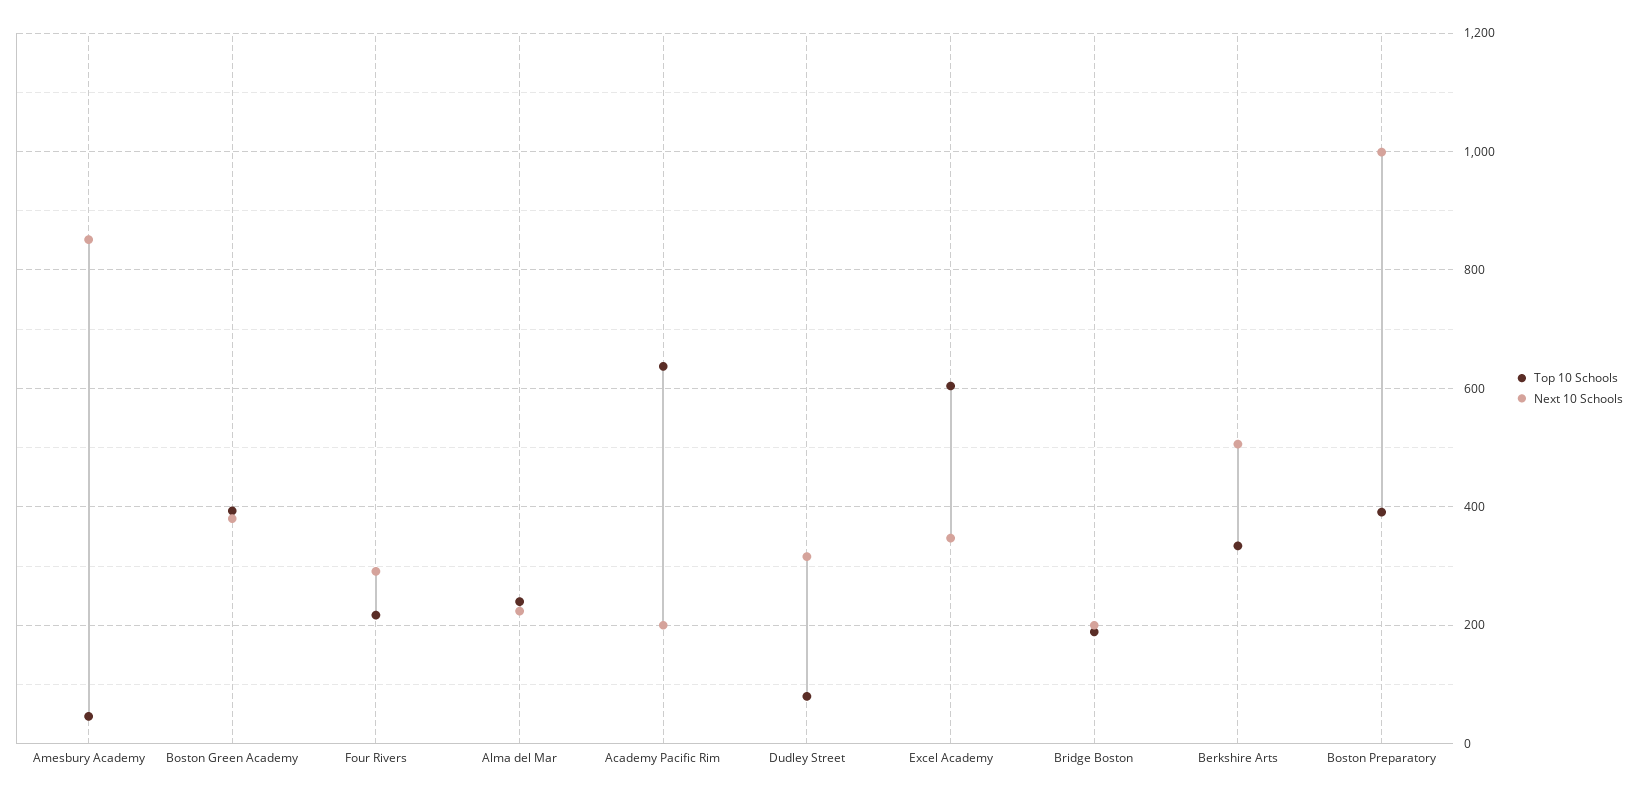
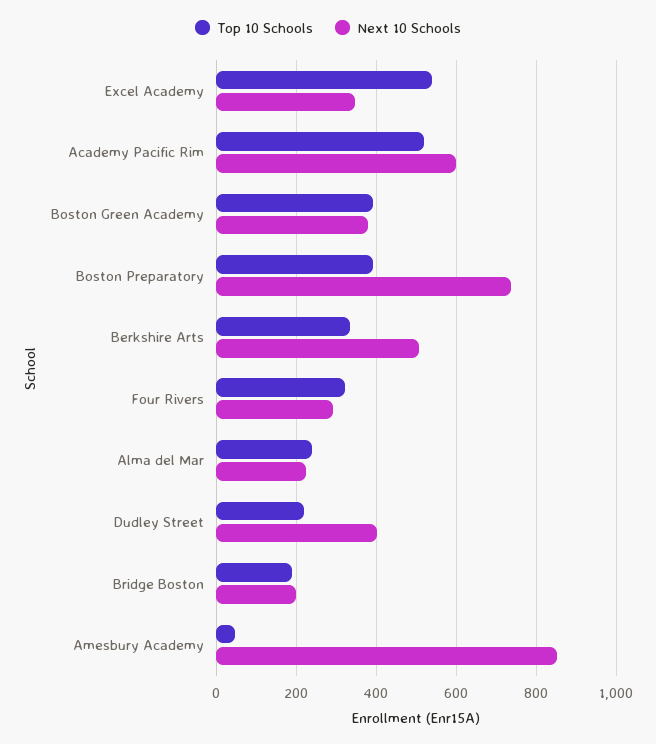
Top 10 Schools, Four Rivers: 220 -> 320
Top 10 Schools, Academy Pacific Rim: 640 -> 520
Next 10 Schools, Academy Pacific Rim: 200 -> 600
Top 10 Schools, Dudley Street: 80 -> 220
Next 10 Schools, Dudley Street: 320 -> 400
Top 10 Schools, Excel Academy: 600 -> 540
Next 10 Schools, Boston Preparatory: 1000 -> 740

